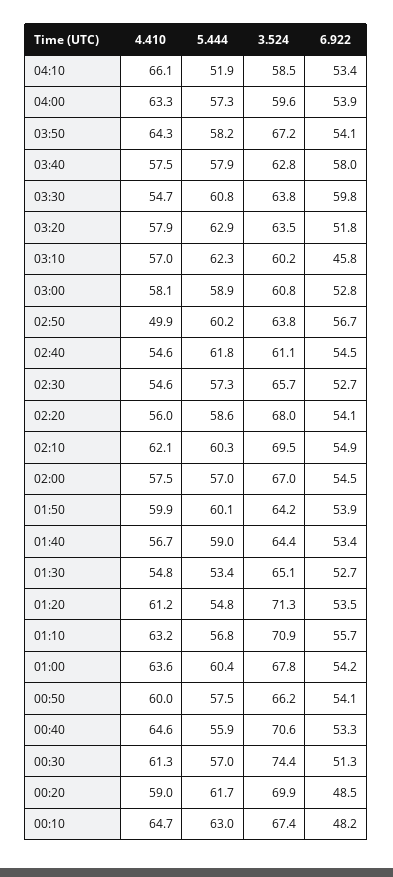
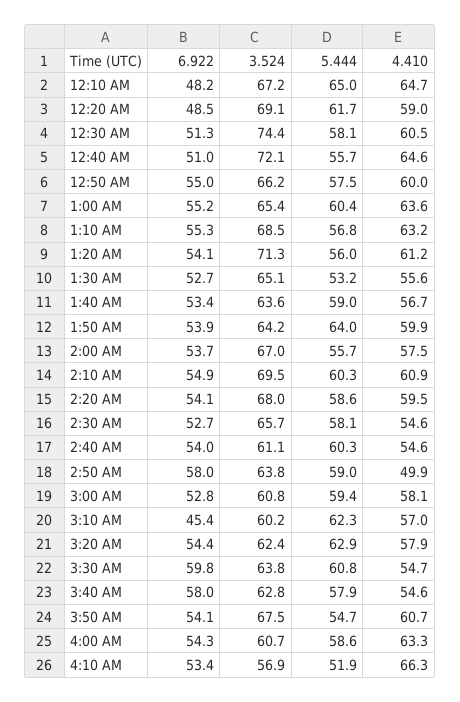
4.410, 04:10: 66.1 -> 66.3
3.524, 04:10: 58.5 -> 56.9
5.444, 04:00: 57.3 -> 58.6
3.524, 04:00: 59.6 -> 60.7
6.922, 04:00: 53.9 -> 54.3
4.410, 03:50: 64.3 -> 60.7
5.444, 03:50: 58.2 -> 54.7
3.524, 03:50: 67.2 -> 67.5
4.410, 03:40: 57.5 -> 54.6
3.524, 03:20: 63.5 -> 62.4
6.922, 03:20: 51.8 -> 54.4
6.922, 03:10: 45.8 -> 45.4
5.444, 03:00: 58.9 -> 59.4
5.444, 02:50: 60.2 -> 59
6.922, 02:50: 56.7 -> 58
5.444, 02:40: 61.8 -> 60.3
6.922, 02:40: 54.5 -> 54
5.444, 02:30: 57.3 -> 58.1
4.410, 02:20: 56 -> 59.5
4.410, 02:10: 62.1 -> 60.9
5.444, 02:00: 57 -> 55.7
6.922, 02:00: 54.5 -> 53.7
5.444, 01:50: 60.1 -> 64
3.524, 01:40: 64.4 -> 63.6
4.410, 01:30: 54.8 -> 55.6
5.444, 01:30: 53.4 -> 53.2
5.444, 01:20: 54.8 -> 56
6.922, 01:20: 53.5 -> 54.1
3.524, 01:10: 70.9 -> 68.5
6.922, 01:10: 55.7 -> 55.3
3.524, 01:00: 67.8 -> 65.4
6.922, 01:00: 54.2 -> 55.2
6.922, 00:50: 54.1 -> 55
5.444, 00:40: 55.9 -> 55.7
3.524, 00:40: 70.6 -> 72.1
6.922, 00:40: 53.3 -> 51
4.410, 00:30: 61.3 -> 60.5
5.444, 00:30: 57 -> 58.1
3.524, 00:20: 69.9 -> 69.1
5.444, 00:10: 63 -> 65
3.524, 00:10: 67.4 -> 67.2

